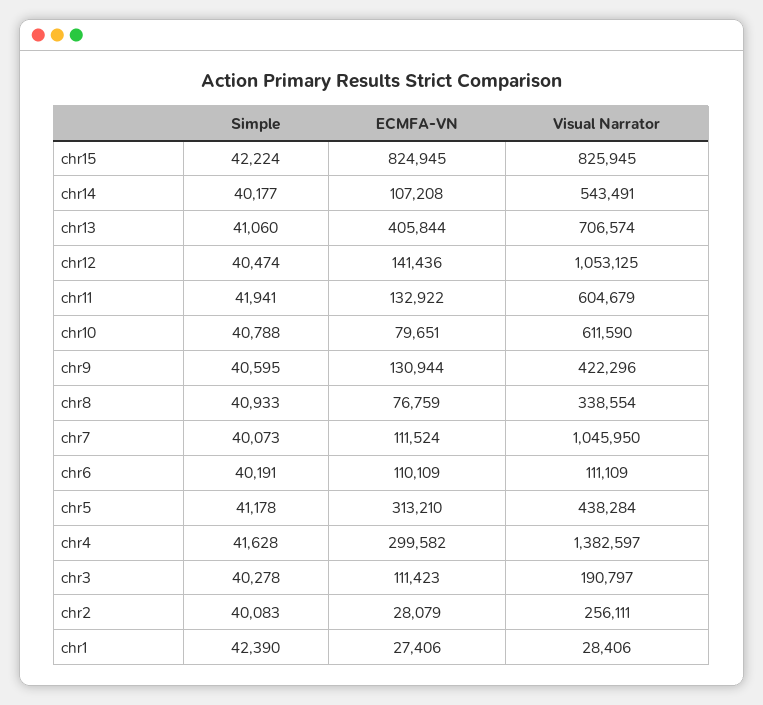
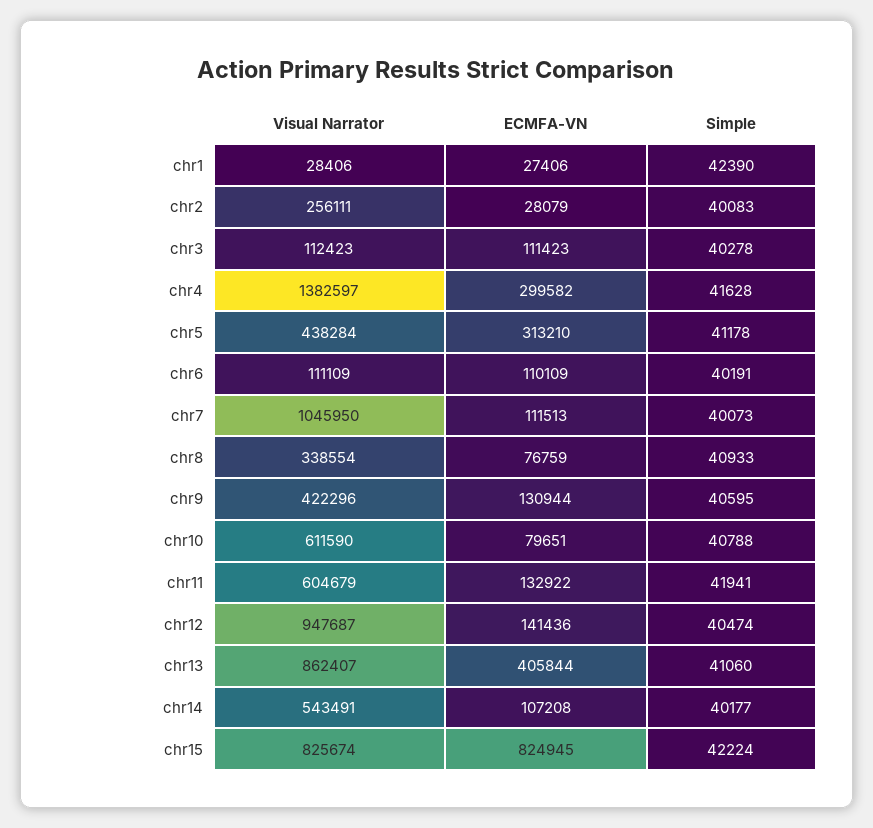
Visual Narrator, chr15: 825945 -> 825674
Visual Narrator, chr13: 706574 -> 862407
Visual Narrator, chr12: 1053125 -> 947687
ECMFA-VN, chr7: 111524 -> 111513
Visual Narrator, chr3: 190797 -> 112423

